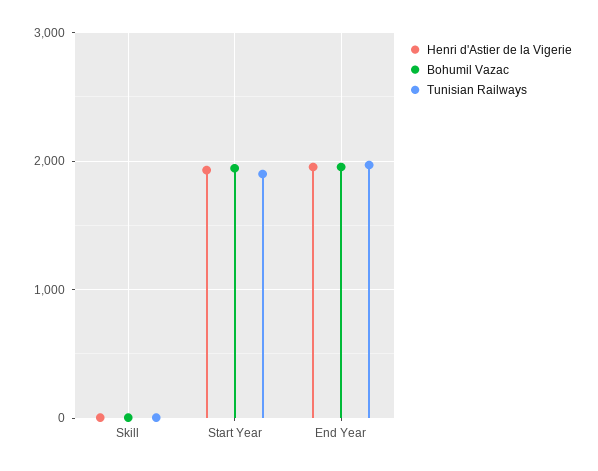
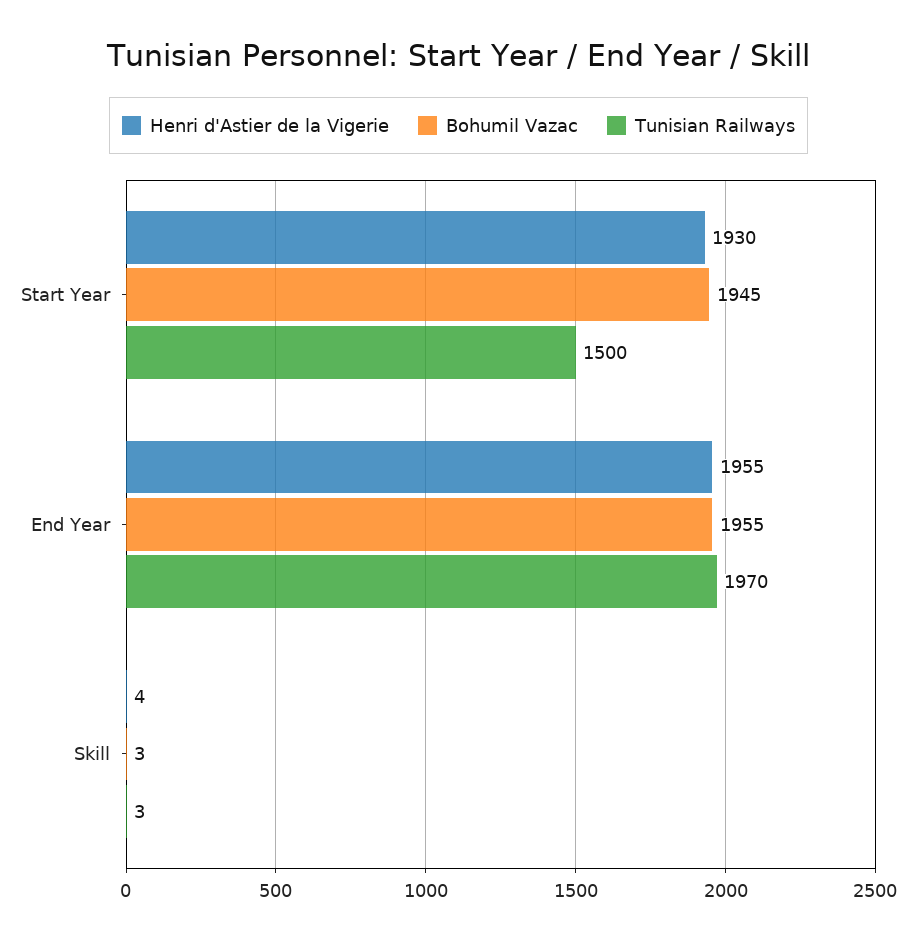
Tunisian Railways, Start Year: 1900 -> 1500

